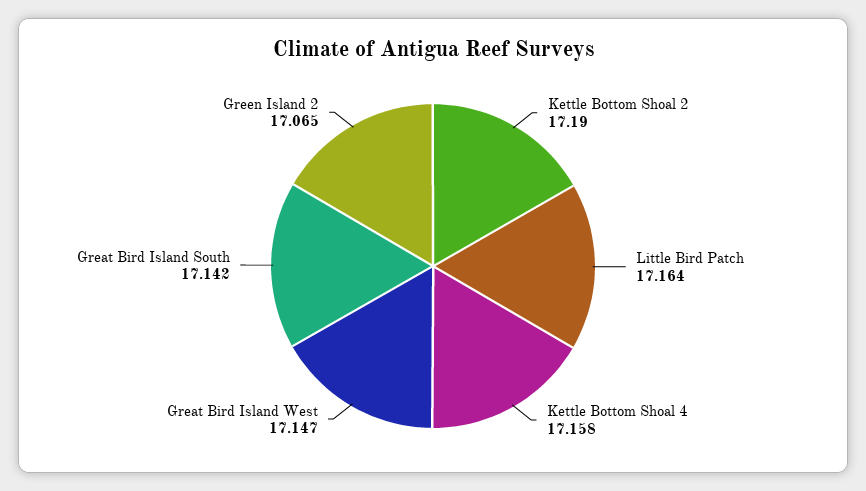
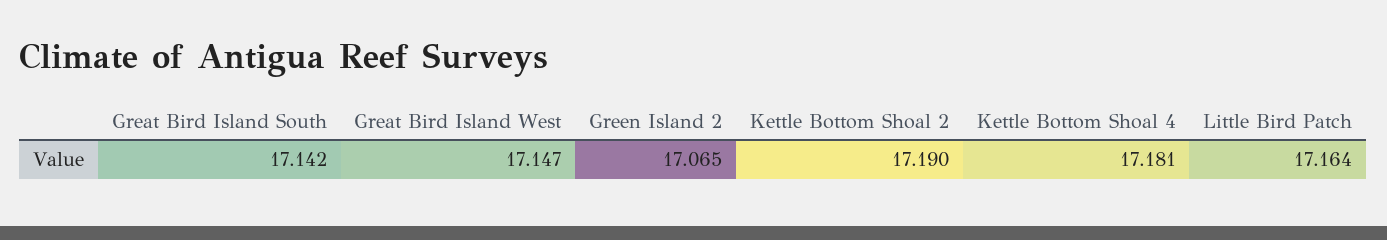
Kettle Bottom Shoal 4: 17.158 -> 17.181

